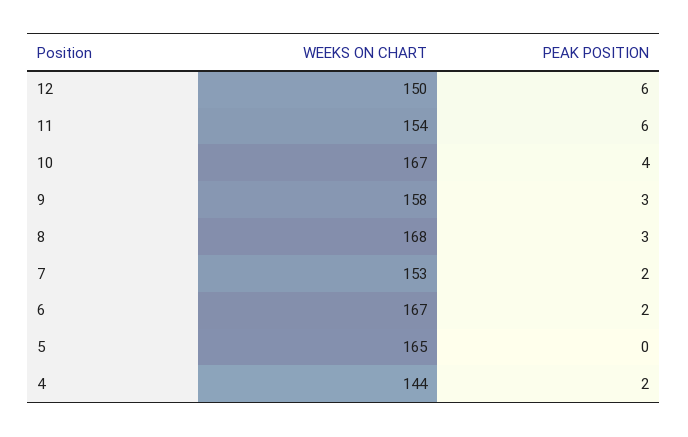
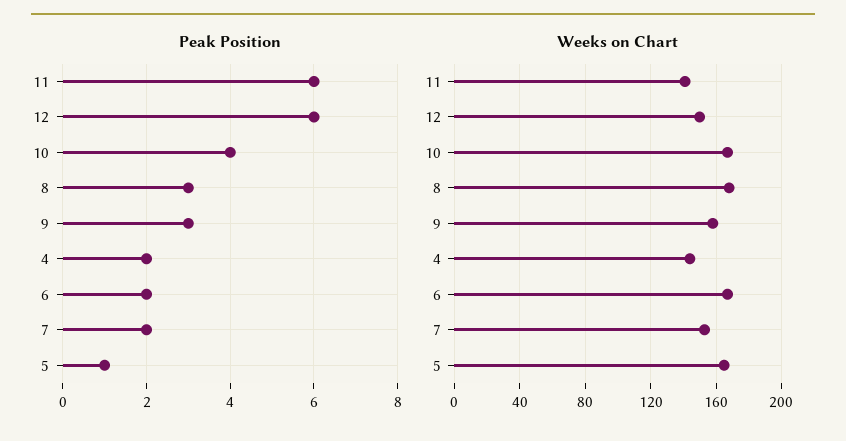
WEEKS ON CHART, 11: 154 -> 140
PEAK POSITION, 5: 0 -> 1

